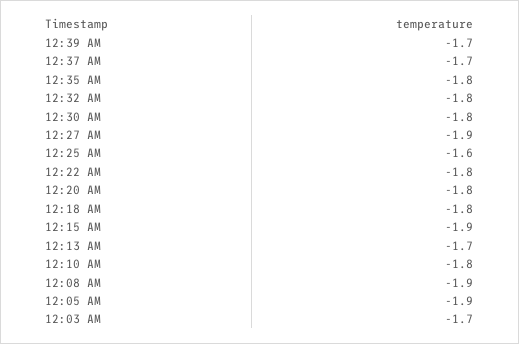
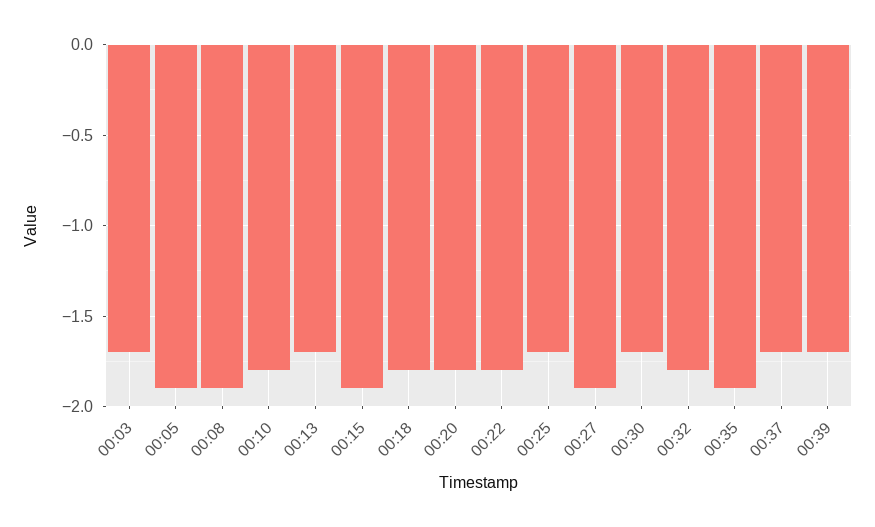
12:35 AM: -1.8 -> -1.9
12:30 AM: -1.8 -> -1.7
12:25 AM: -1.6 -> -1.7

